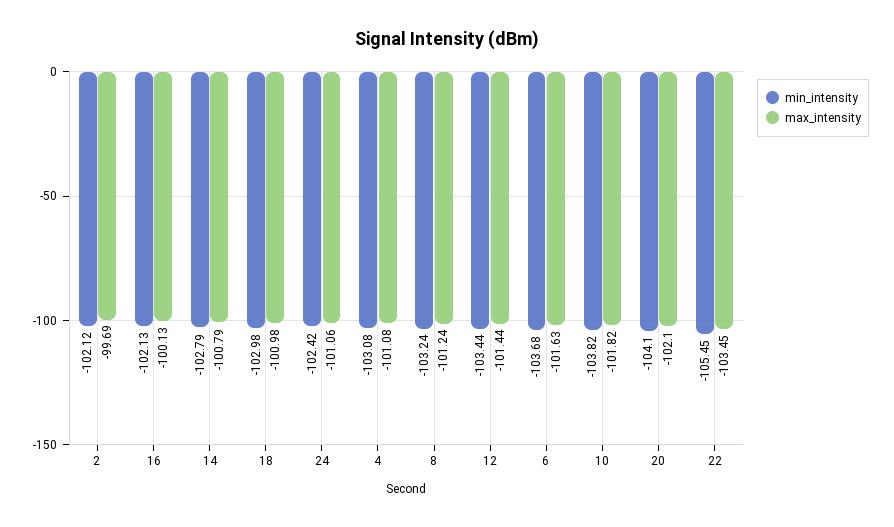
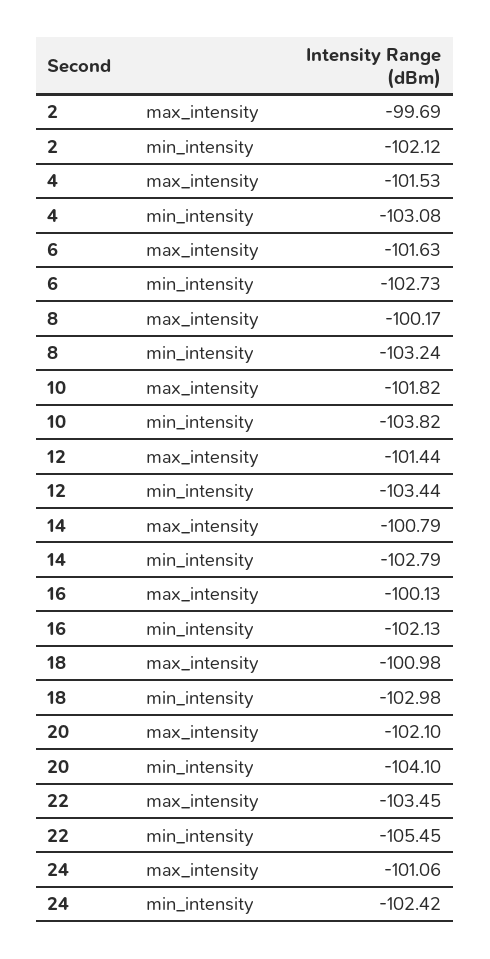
max_intensity, 4: -101.08 -> -101.53
max_intensity, 8: -101.24 -> -100.17
min_intensity, 6: -103.68 -> -102.73

